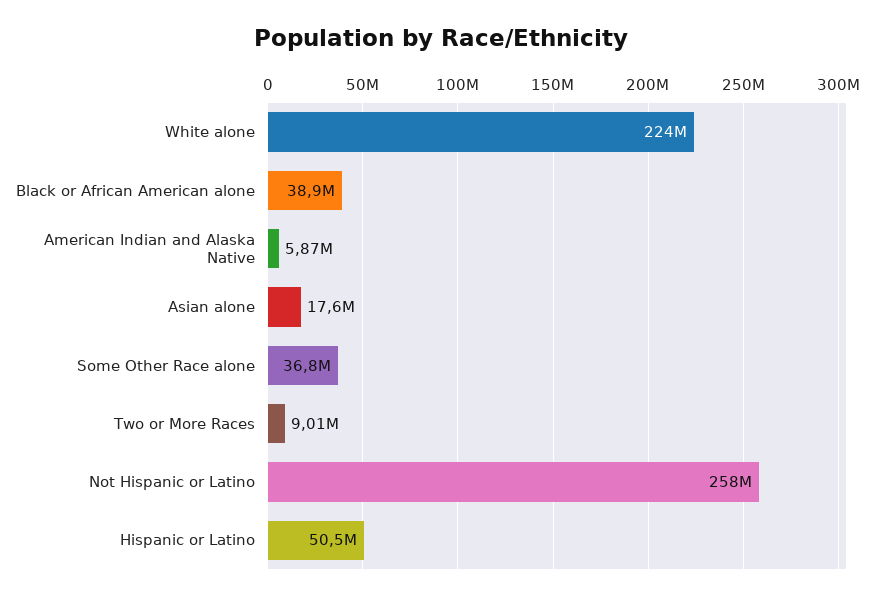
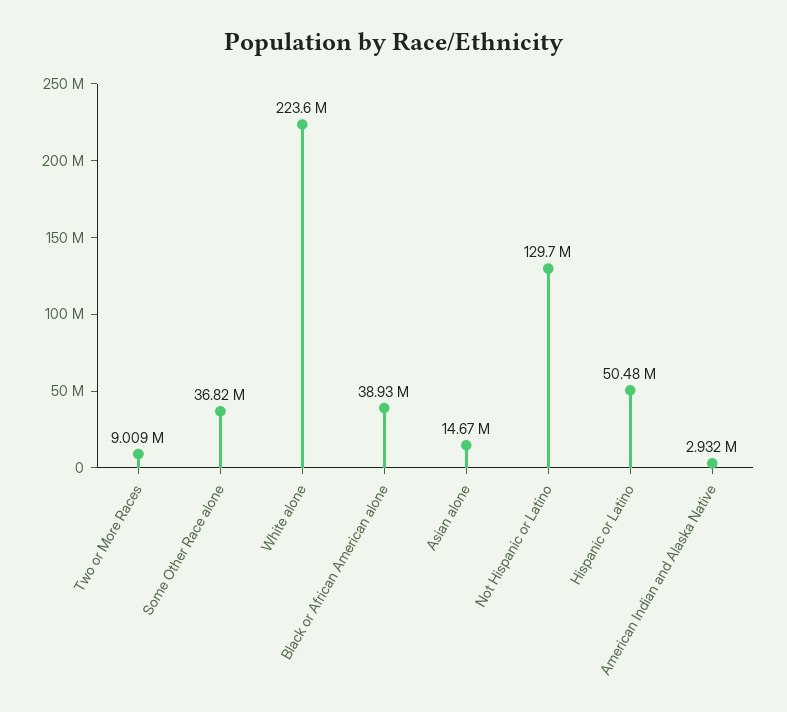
American Indian and Alaska Native: 5870000 -> 2932000
Asian alone: 17600000 -> 14670000
Not Hispanic or Latino: 258000000 -> 129700000

